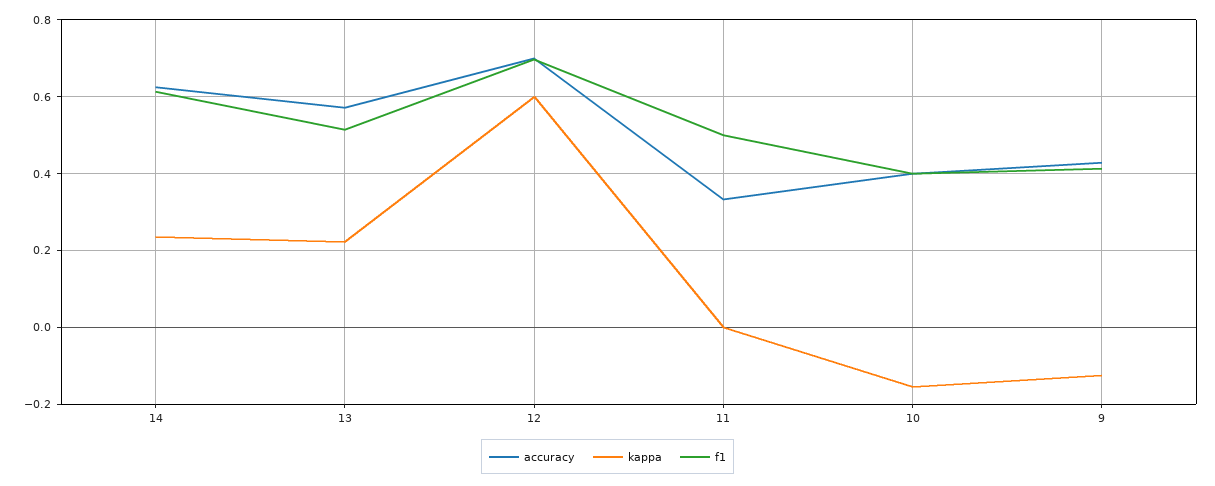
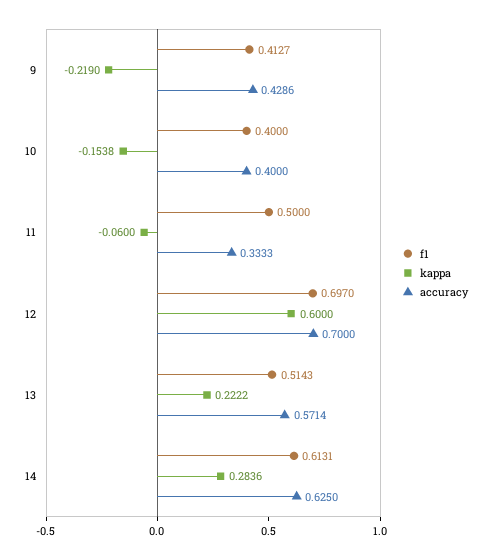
kappa, 14: 0.24 -> 0.2836
kappa, 11: 0 -> -0.06
kappa, 9: -0.12 -> -0.219

